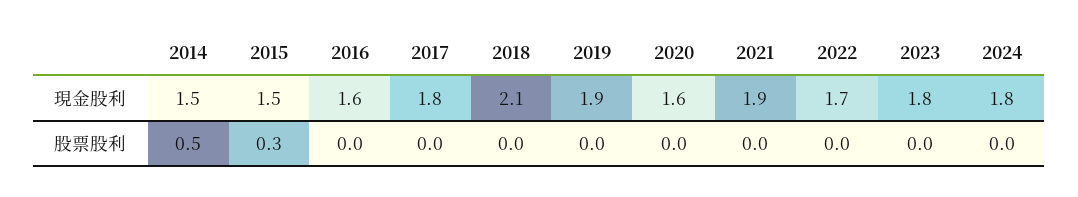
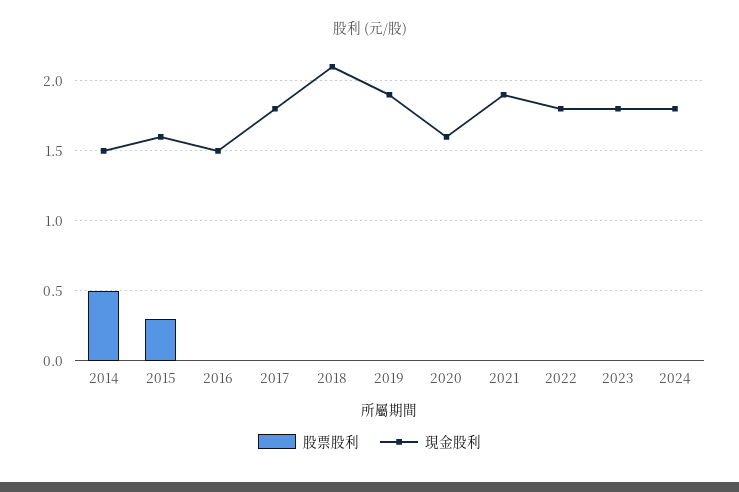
現金股利, 2015: 1.5 -> 1.6
現金股利, 2016: 1.6 -> 1.5
現金股利, 2022: 1.7 -> 1.8

